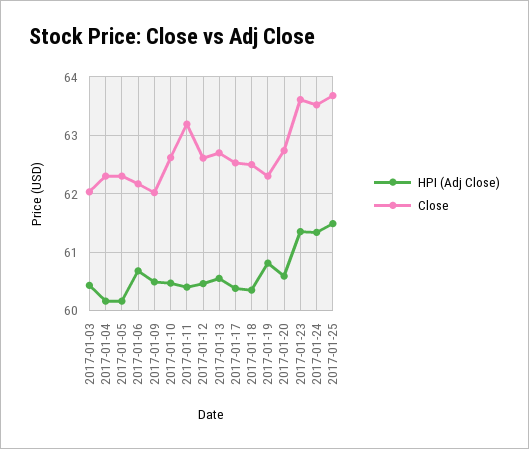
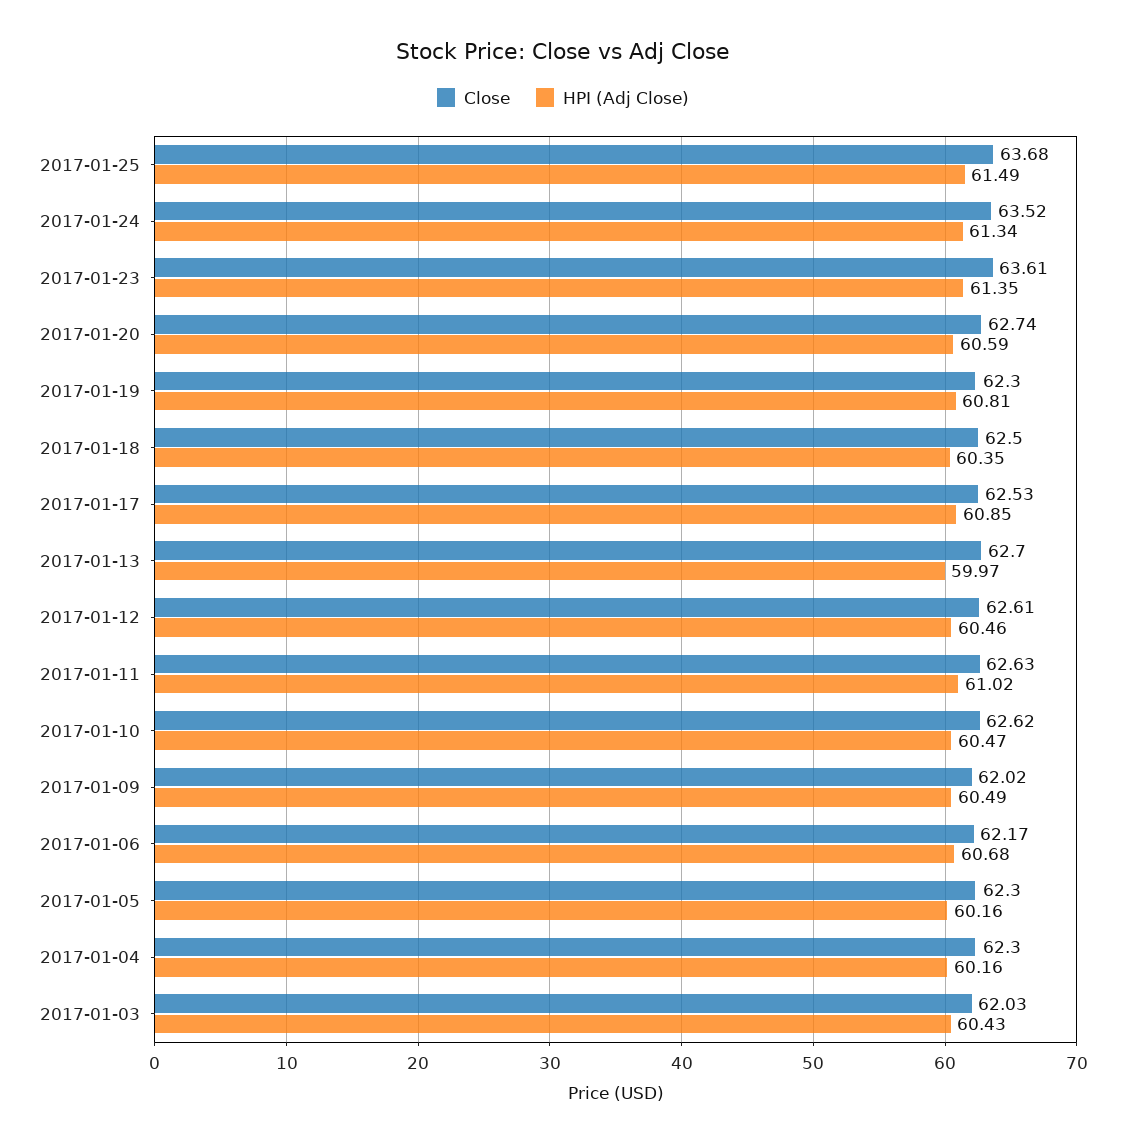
HPI (Adj Close), 2017-01-11: 60.4 -> 61.02
Close, 2017-01-11: 63.2 -> 62.63
HPI (Adj Close), 2017-01-13: 60.6 -> 59.97
HPI (Adj Close), 2017-01-17: 60.4 -> 60.85

